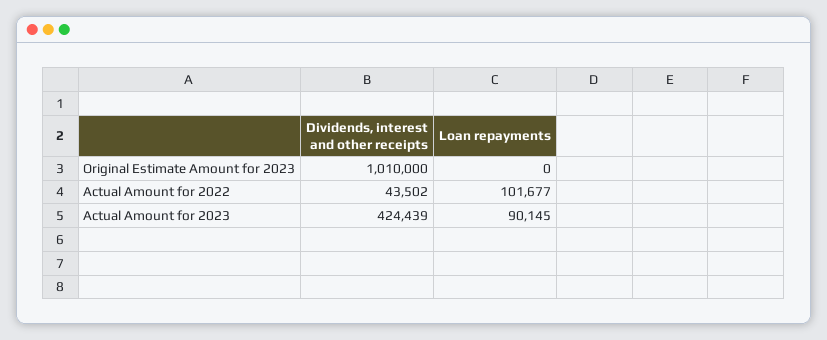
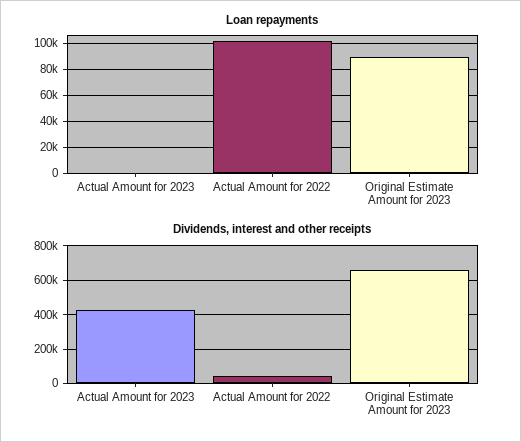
Dividends, interest and other receipts, Original Estimate Amount for 2023: 1010000 -> 650000
Loan repayments, Original Estimate Amount for 2023: 0 -> 90000
Loan repayments, Actual Amount for 2023: 90145 -> 0

